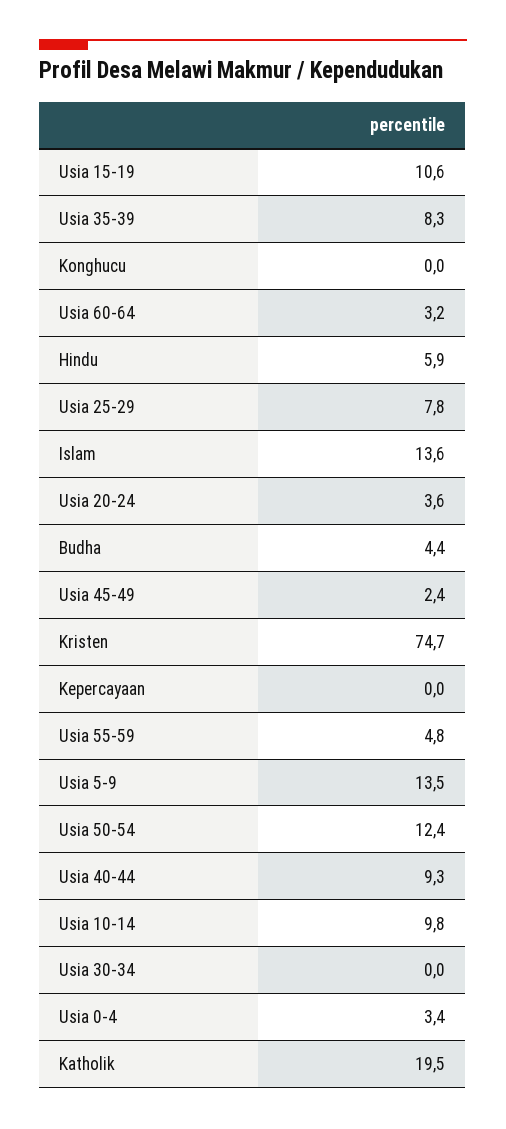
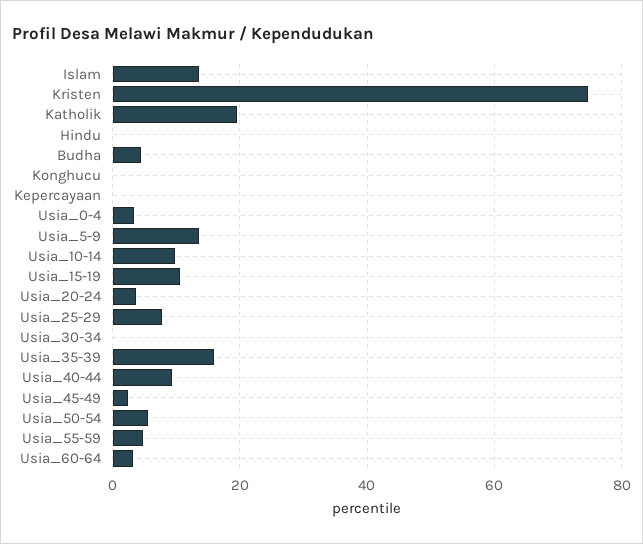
Usia 35-39: 8.3 -> 16
Hindu: 5.9 -> 0
Usia 50-54: 12.4 -> 6

